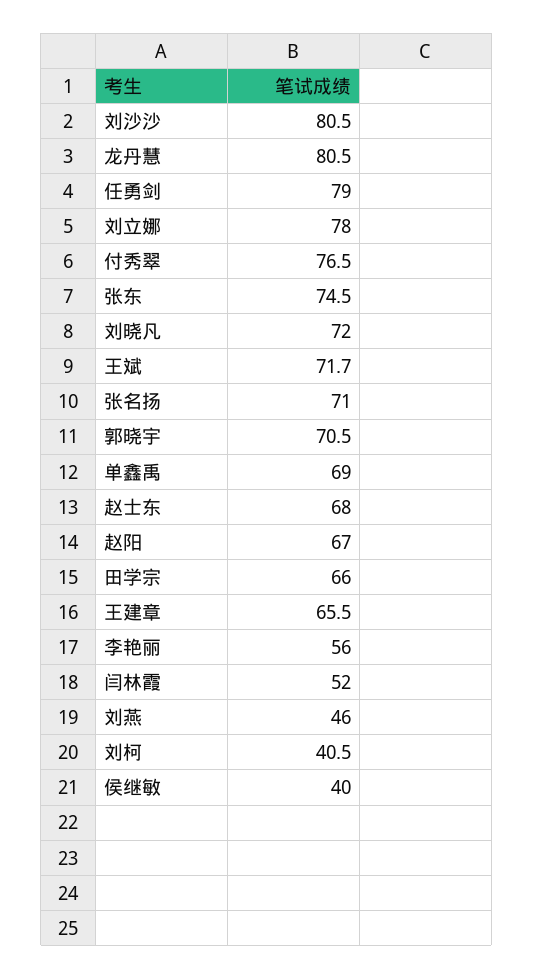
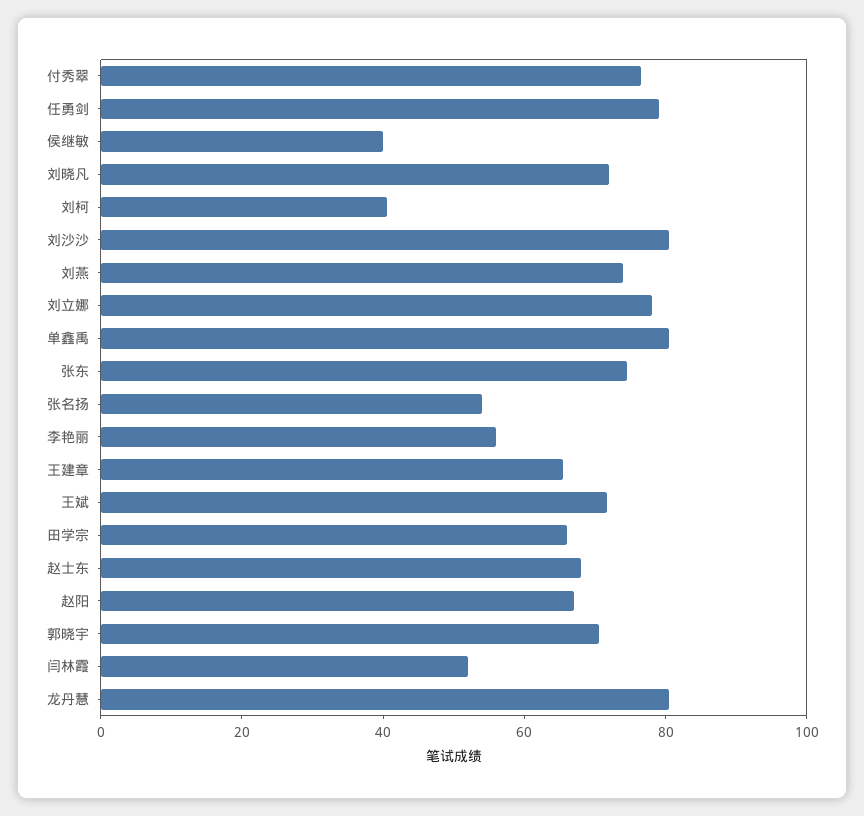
张名扬: 71 -> 55
单鑫禹: 69 -> 80
刘燕: 46 -> 75

